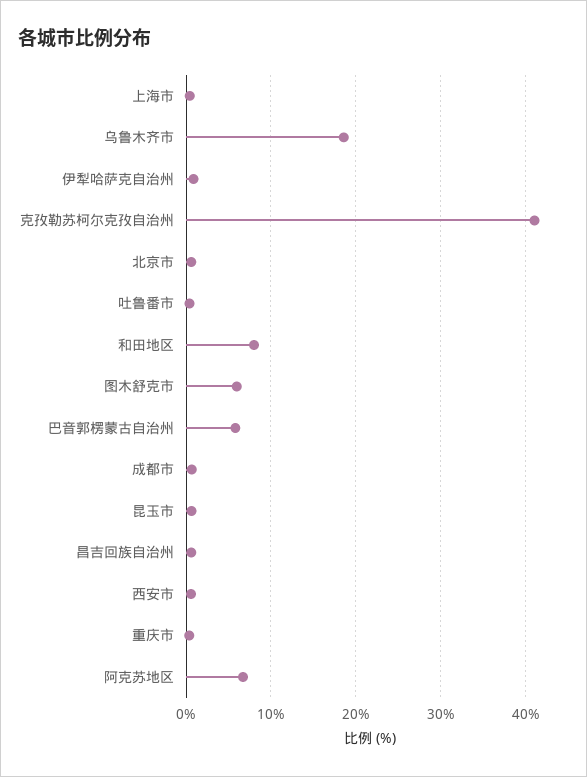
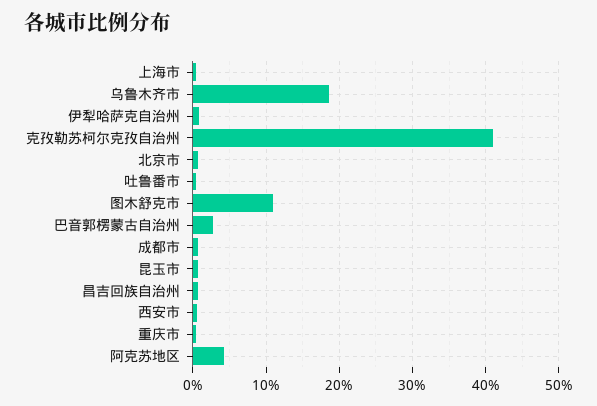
和田地区: 8 -> none
图木舒克市: 6 -> 11
巴音郭楞蒙古自治州: 6 -> 3
阿克苏地区: 7 -> 4

